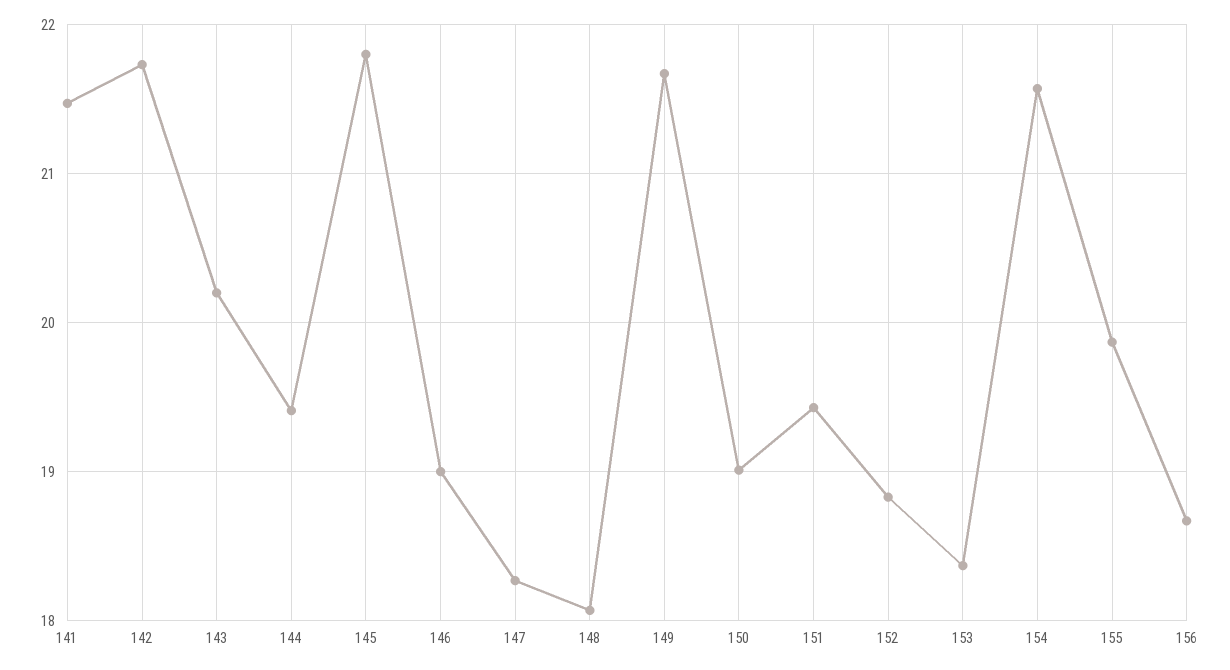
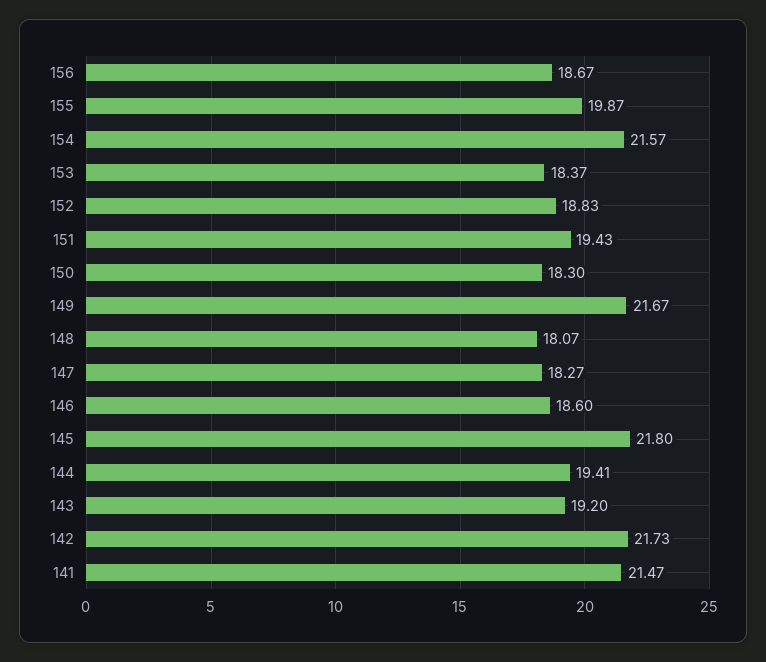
143: 20.2 -> 19.2
146: 19 -> 18.6
150: 19 -> 18.3

